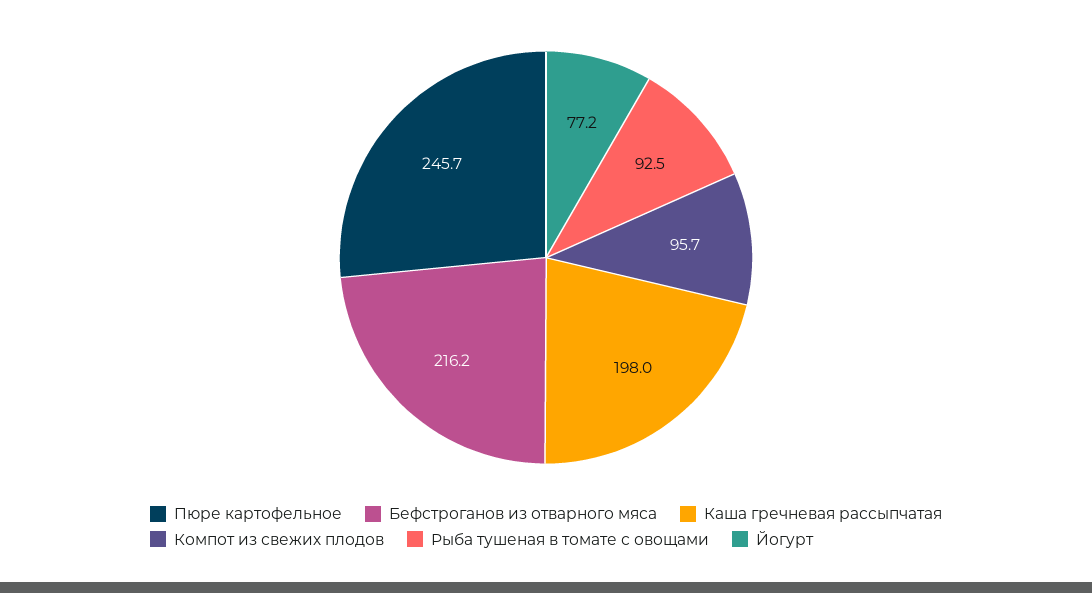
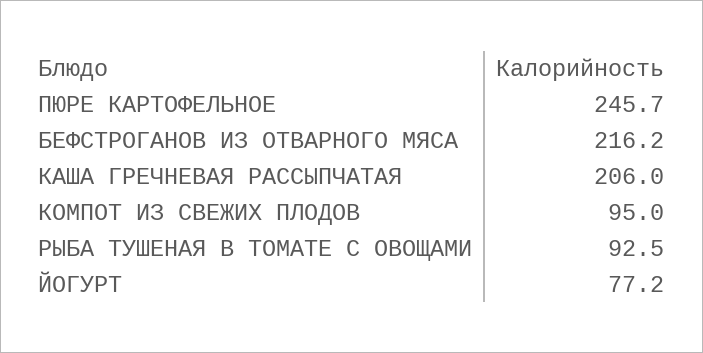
Каша гречневая рассыпчатая: 198 -> 206
Компот из свежих плодов: 95.7 -> 95

